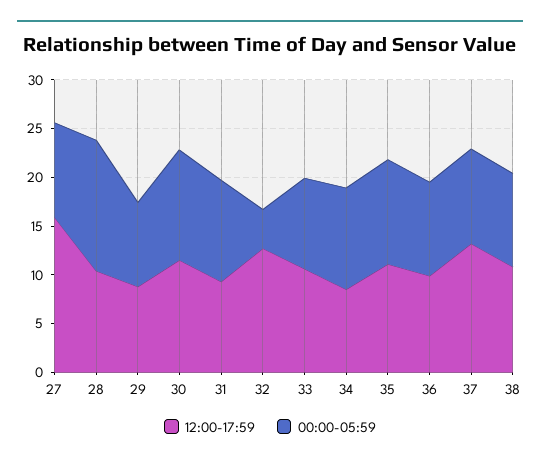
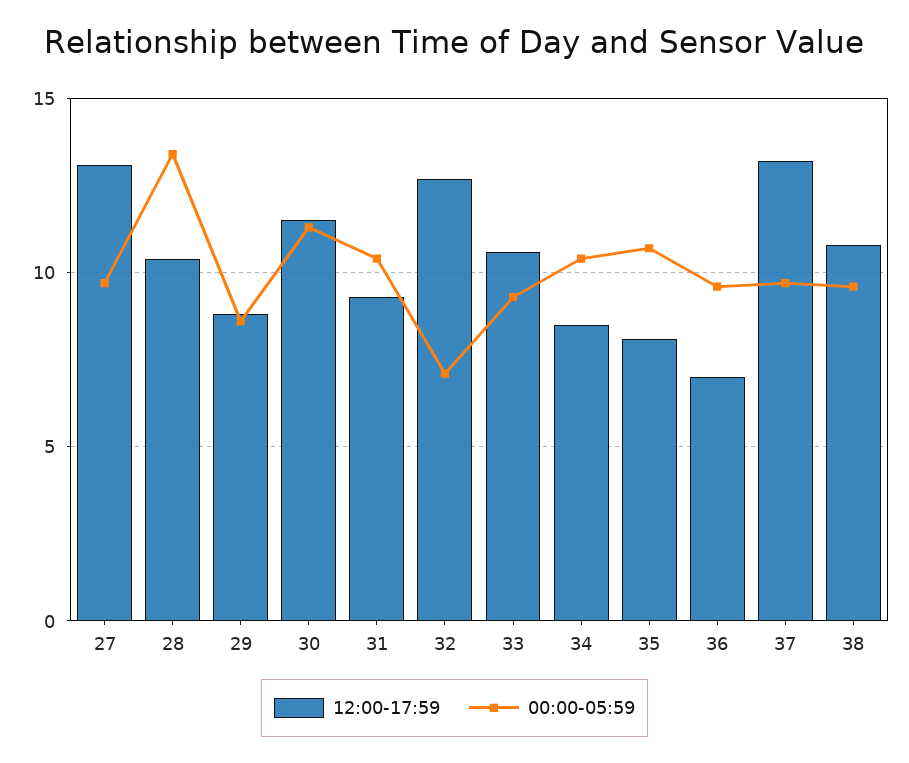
12:00-17:59, 27: 16 -> 13
00:00-05:59, 32: 4 -> 7
12:00-17:59, 35: 11 -> 8
12:00-17:59, 36: 10 -> 7

